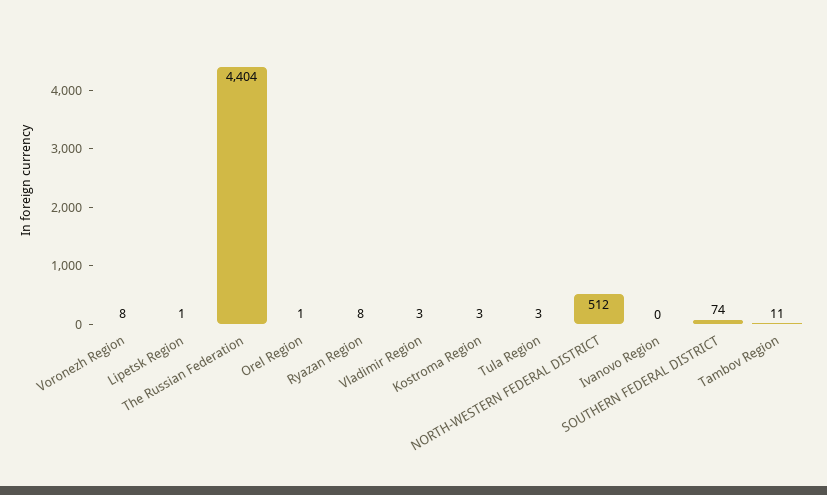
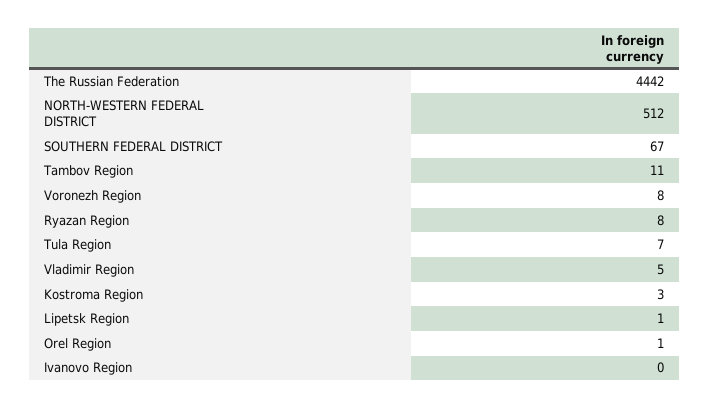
The Russian Federation: 4404 -> 4442
Vladimir Region: 3 -> 5
Tula Region: 3 -> 7
SOUTHERN FEDERAL DISTRICT: 74 -> 67

